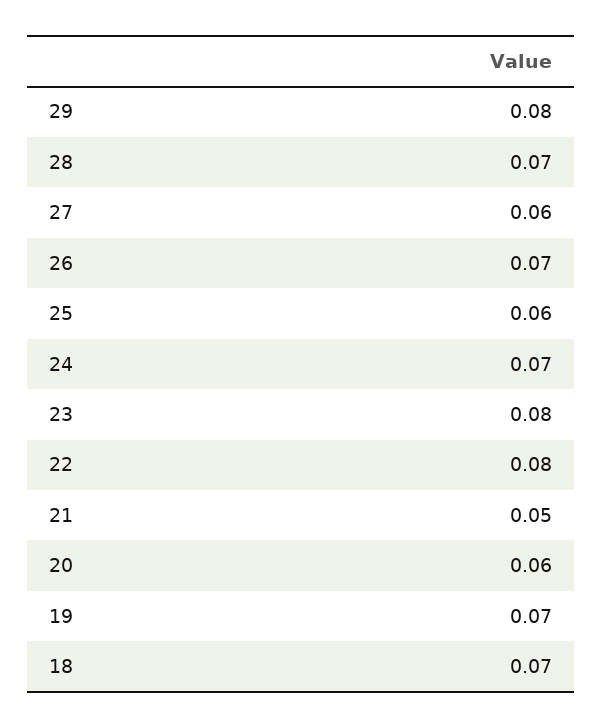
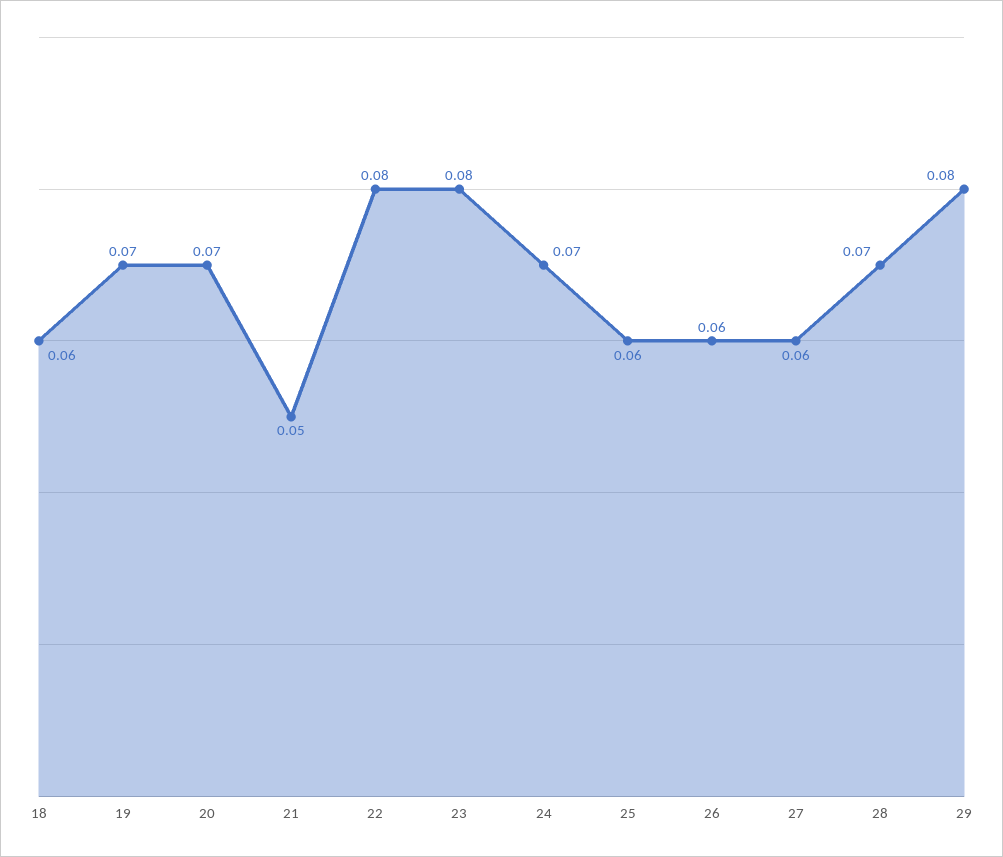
26: 0.07 -> 0.06
20: 0.06 -> 0.07
18: 0.07 -> 0.06

